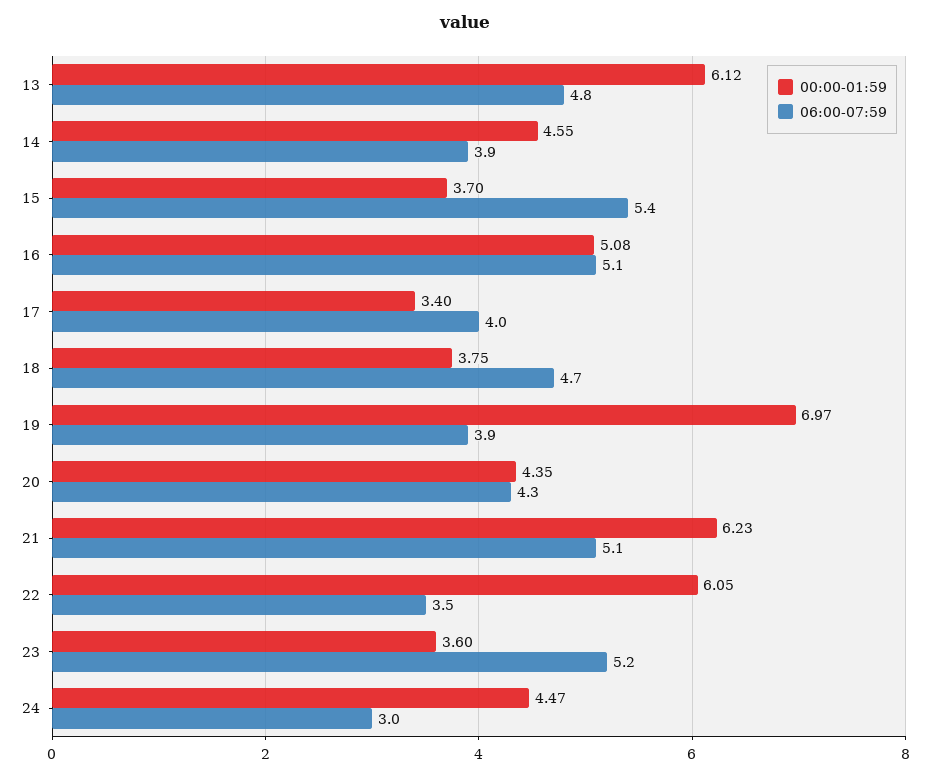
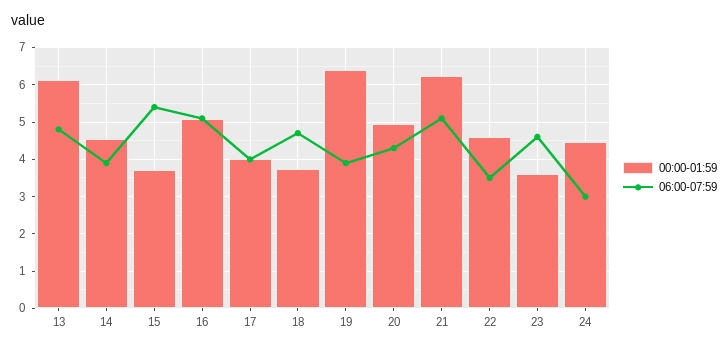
00:00-01:59, 17: 3.4 -> 4
00:00-01:59, 19: 6.97 -> 6.4
00:00-01:59, 20: 4.35 -> 5
00:00-01:59, 22: 6.05 -> 4.6
06:00-07:59, 23: 5.2 -> 4.6

